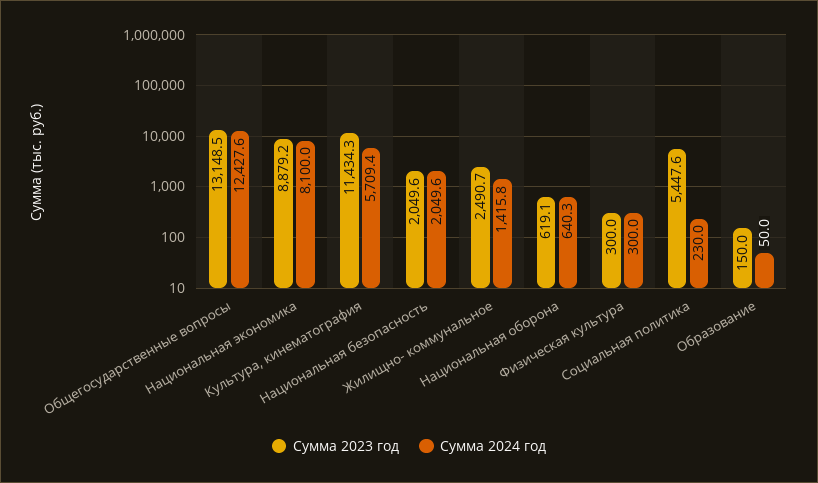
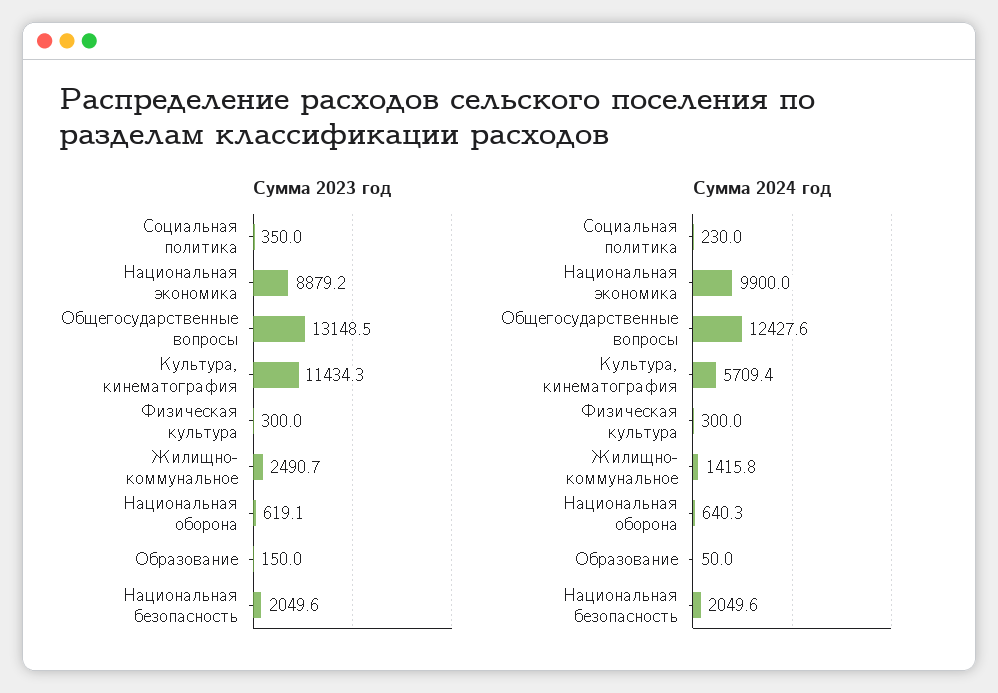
Сумма 2024 год, Национальная экономика: 8100 -> 9900
Сумма 2023 год, Социальная политика: 5447.6 -> 350

